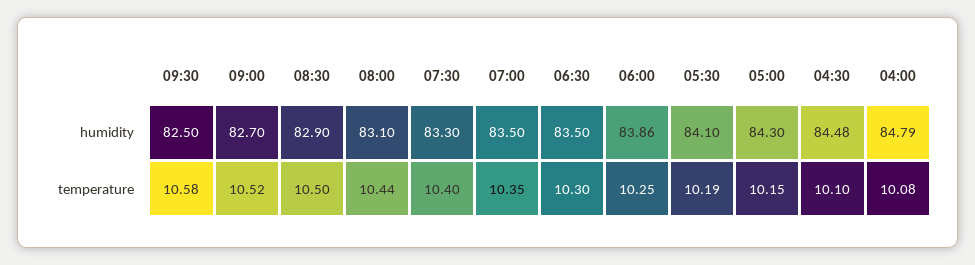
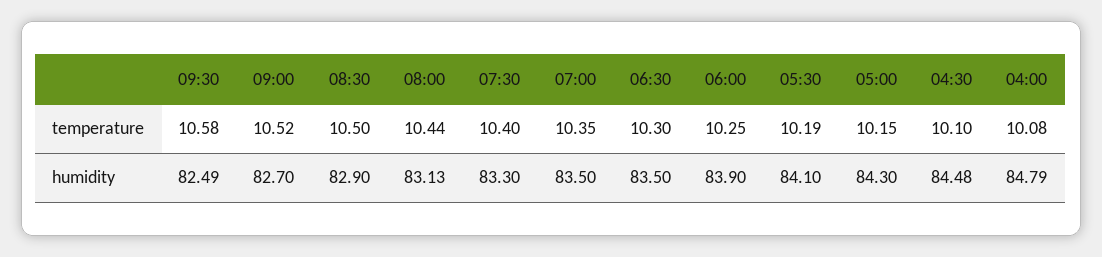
09:30, humidity: 82.5 -> 82.49
08:00, humidity: 83.1 -> 83.13
06:00, humidity: 83.86 -> 83.9

